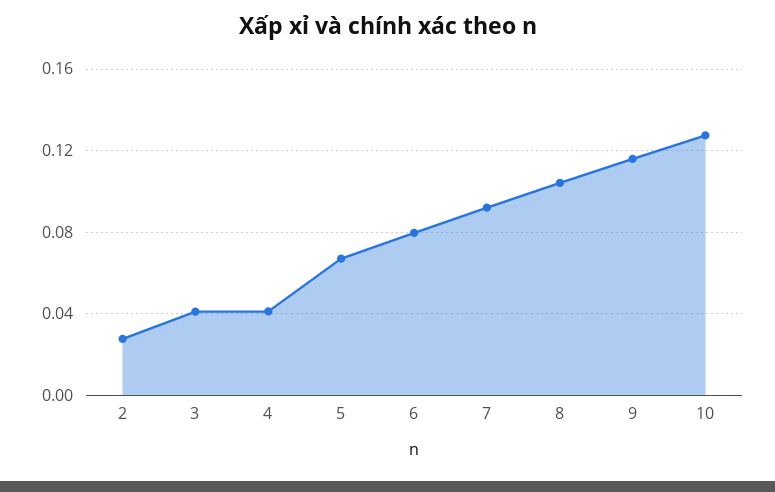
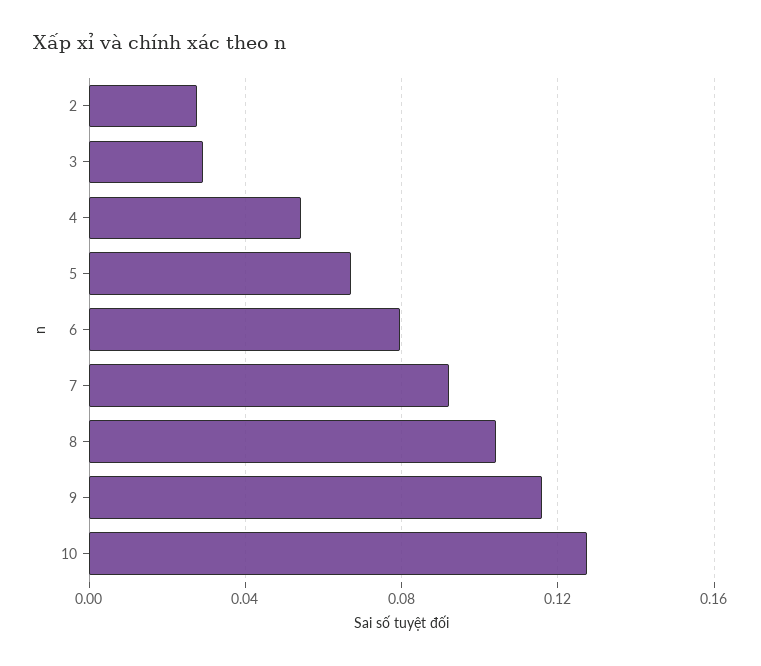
3: 0.04 -> 0.03
4: 0.04 -> 0.055

